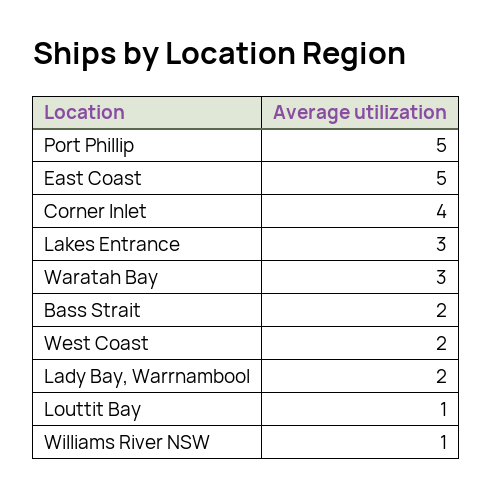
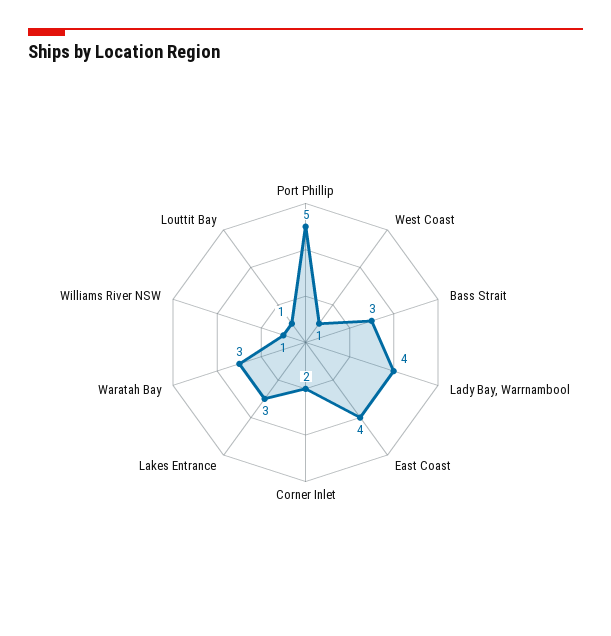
East Coast: 5 -> 4
Corner Inlet: 4 -> 2
Bass Strait: 2 -> 3
West Coast: 2 -> 1
Lady Bay, Warrnambool: 2 -> 4

